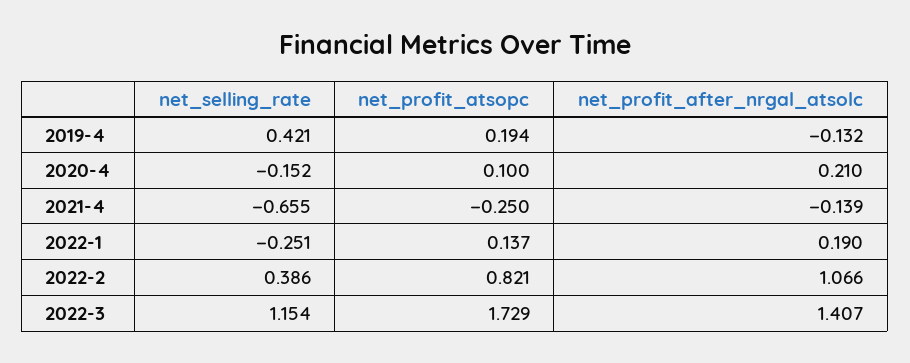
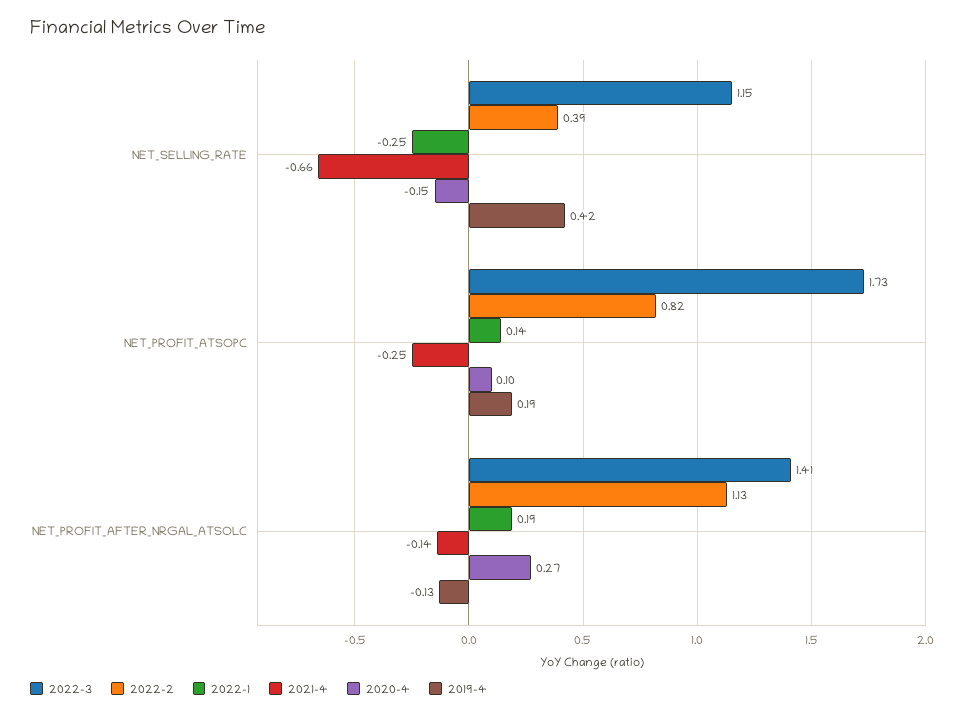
2020-4, net_profit_after_nrgal_atsolc: 0.21 -> 0.27
2022-2, net_profit_after_nrgal_atsolc: 1.066 -> 1.13

